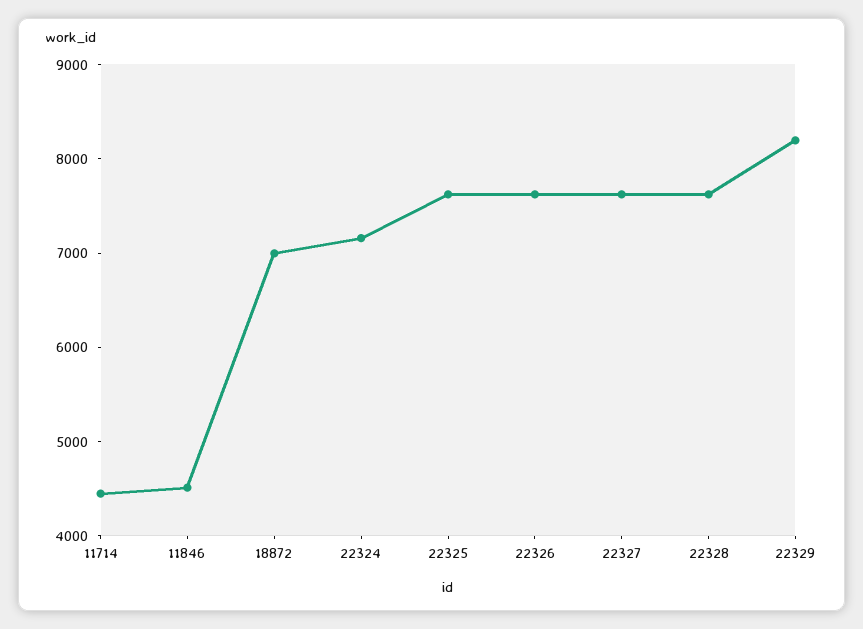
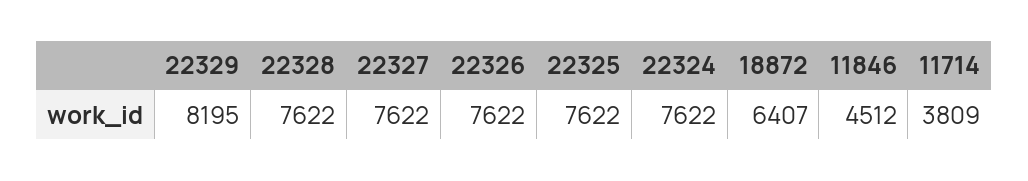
11714: 4400 -> 3809
18872: 7000 -> 6407
22324: 7200 -> 7622

